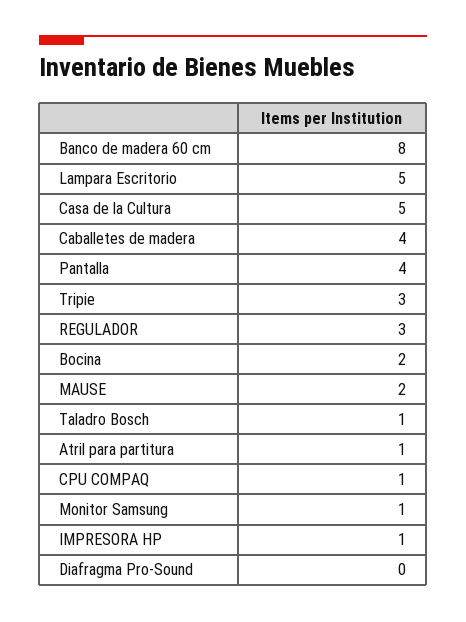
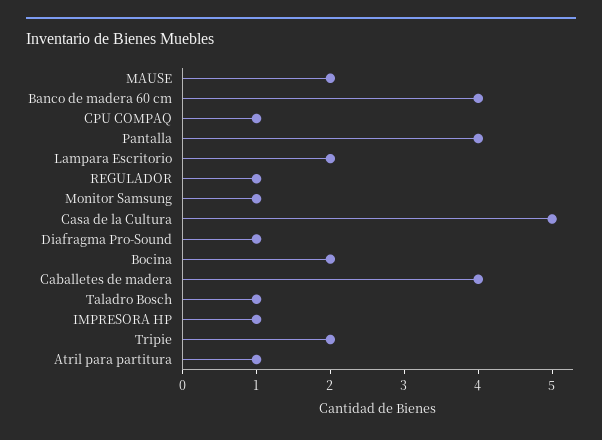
Banco de madera 60 cm: 8 -> 4
Lampara Escritorio: 5 -> 2
Tripie: 3 -> 2
REGULADOR: 3 -> 1
Diafragma Pro-Sound: 0 -> 1

